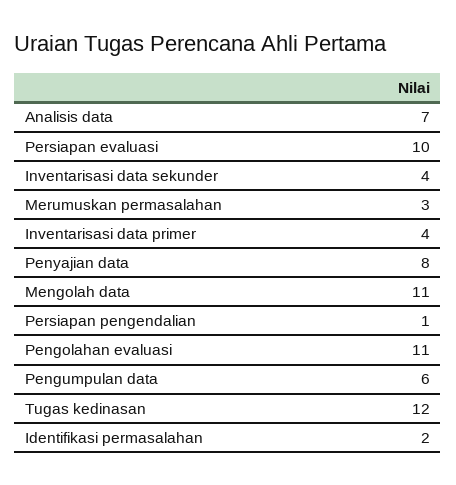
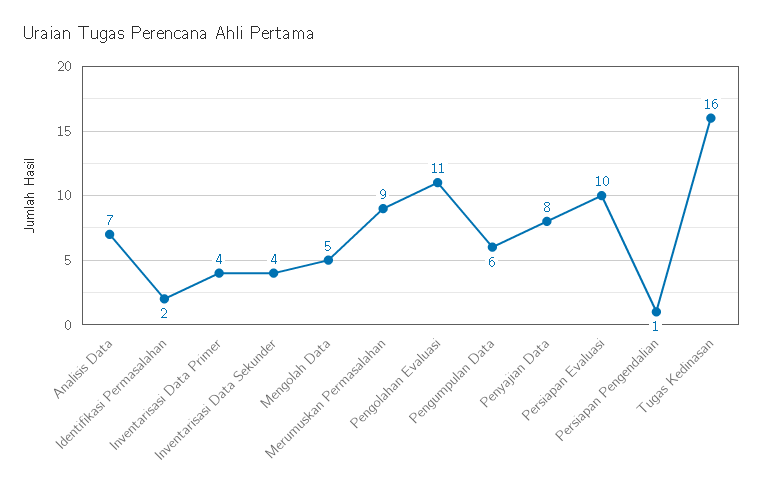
Merumuskan permasalahan: 3 -> 9
Mengolah data: 11 -> 5
Tugas kedinasan: 12 -> 16

